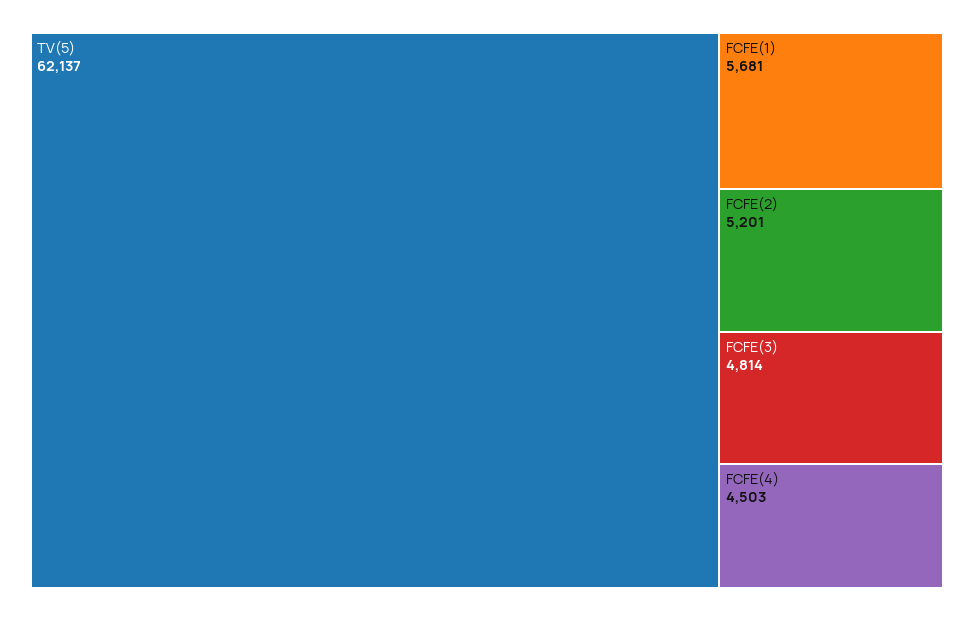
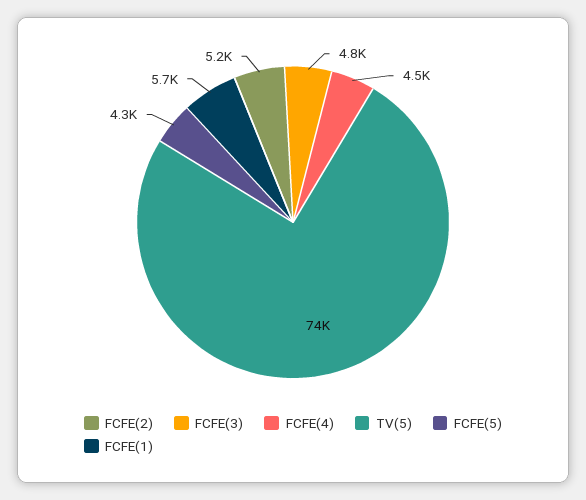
TV(5): 62137 -> 74000
FCFE(5): none -> 4300

